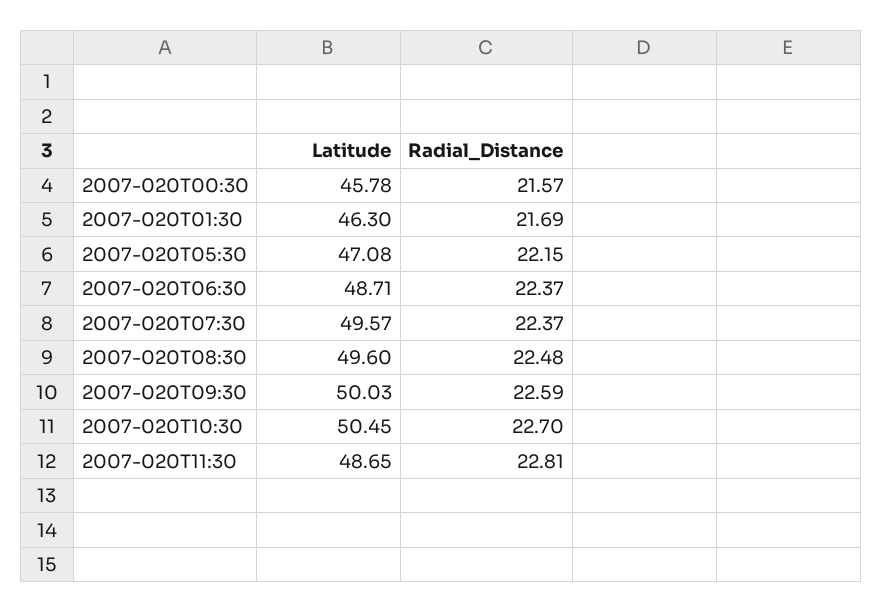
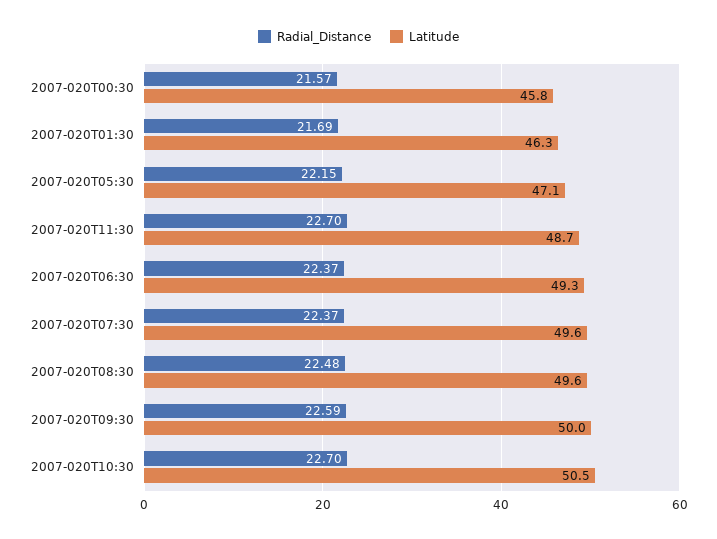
Latitude, 2007-020T06:30: 48.71 -> 49.3
Radial_Distance, 2007-020T11:30: 22.81 -> 22.7

